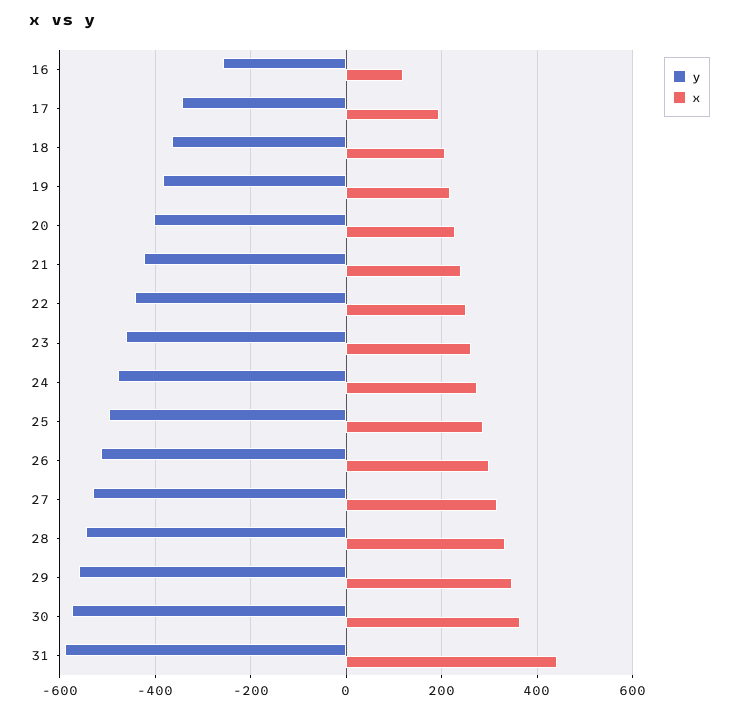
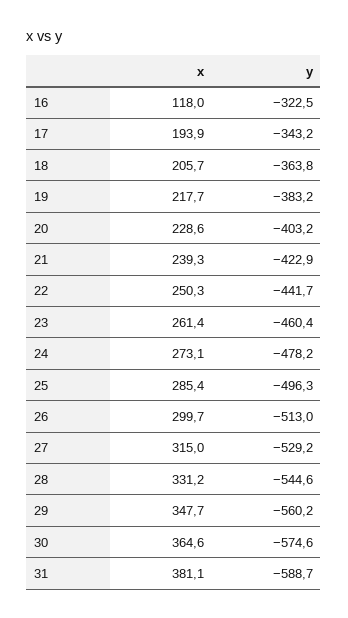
y, 16: -260 -> -322.5
x, 31: 440 -> 381.1

